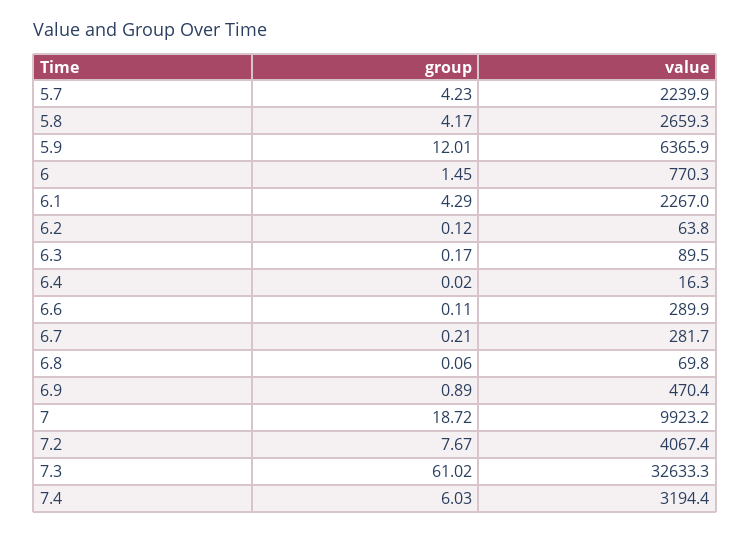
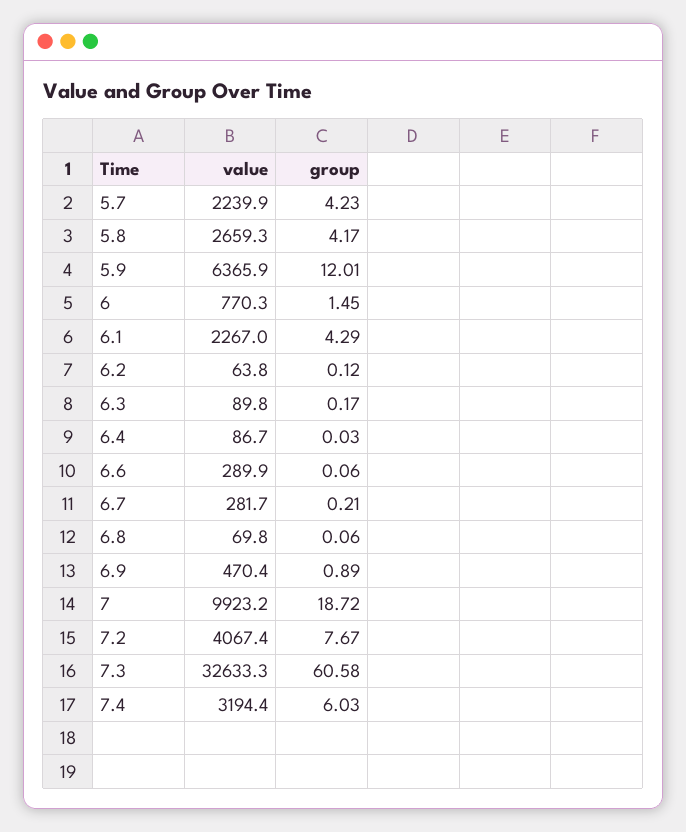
value, 6.3: 89.5 -> 89.8
group, 6.4: 0.02 -> 0.03
value, 6.4: 16.3 -> 86.7
group, 6.6: 0.11 -> 0.06
group, 7.3: 61.02 -> 60.58

